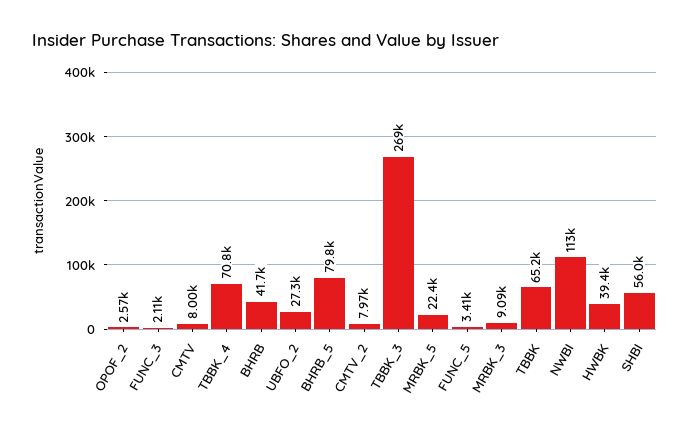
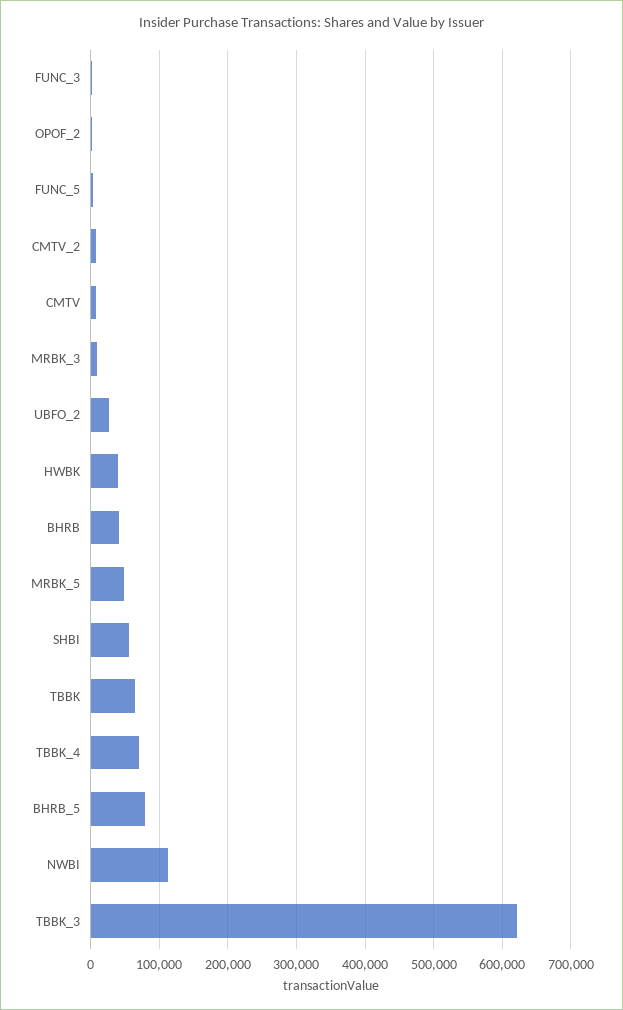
TBBK_3: 269000 -> 620000
MRBK_5: 22400 -> 50000

